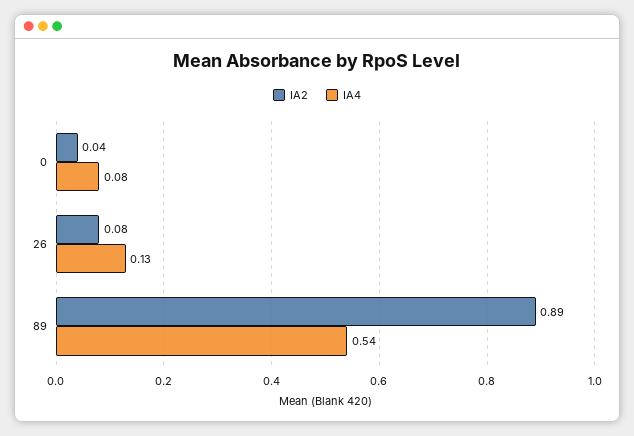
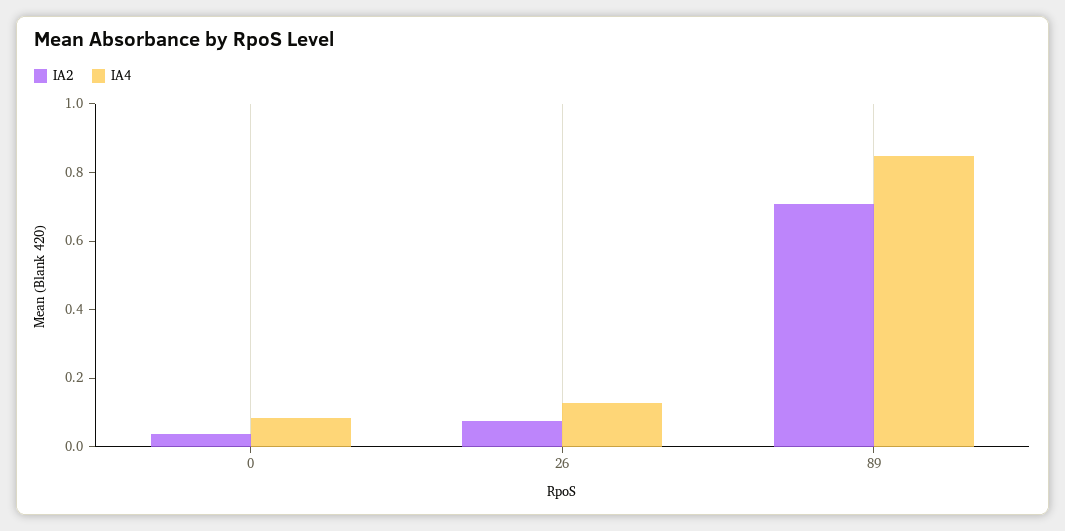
IA2, 89: 0.89 -> 0.7
IA4, 89: 0.54 -> 0.85

